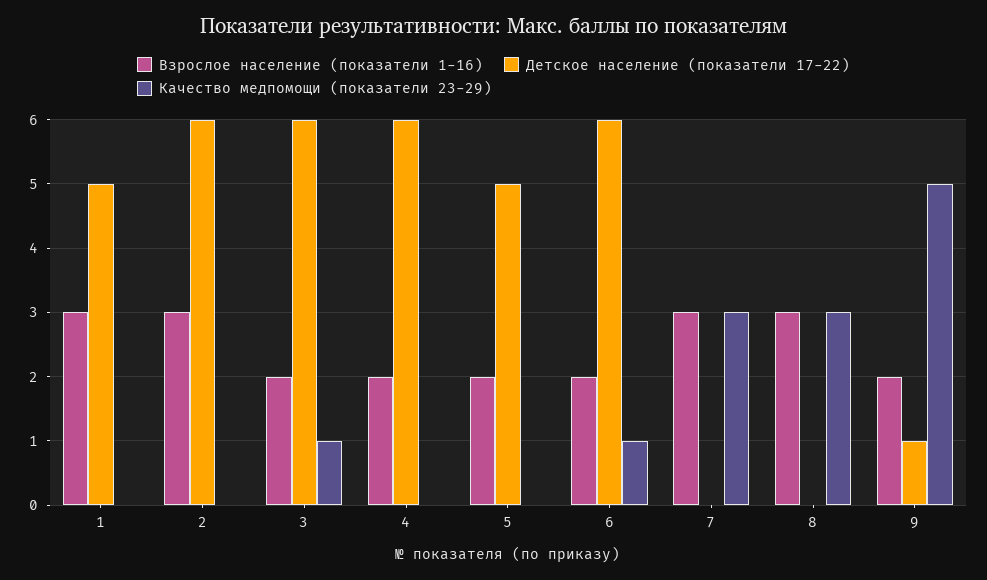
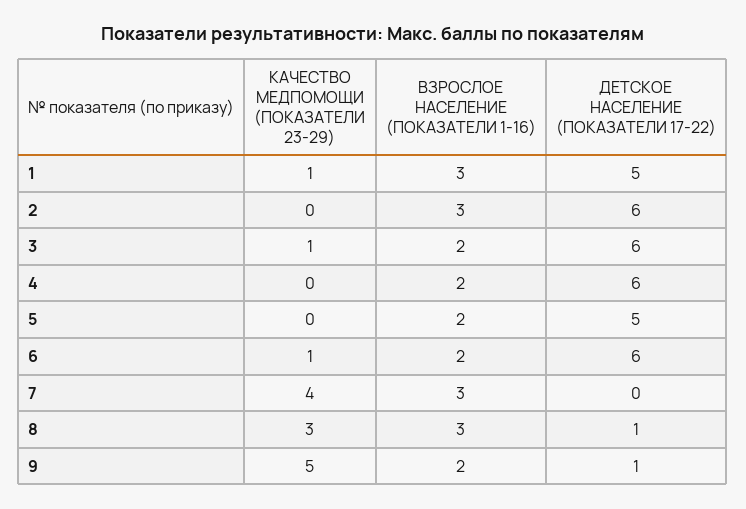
Качество медпомощи (показатели 23-29), 1: 0 -> 1
Качество медпомощи (показатели 23-29), 7: 3 -> 4
Детское население (показатели 17-22), 8: 0 -> 1

